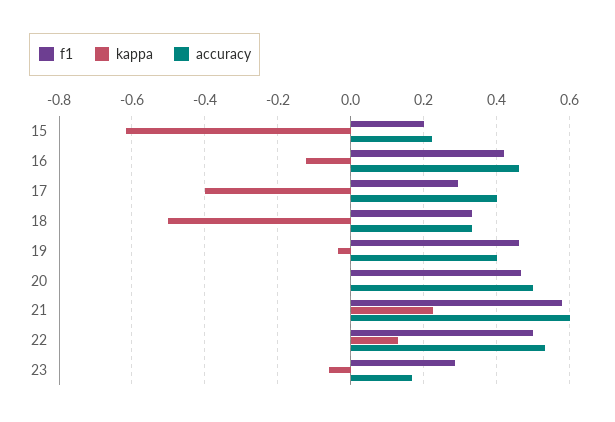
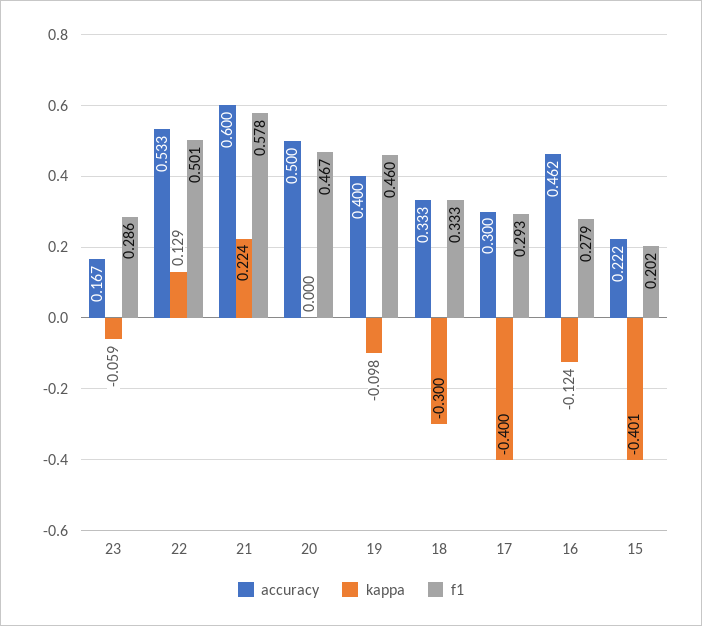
kappa, 15: -0.62 -> -0.401
f1, 16: 0.42 -> 0.279
accuracy, 17: 0.4 -> 0.3
kappa, 18: -0.5 -> -0.3
kappa, 19: -0.04 -> -0.098

